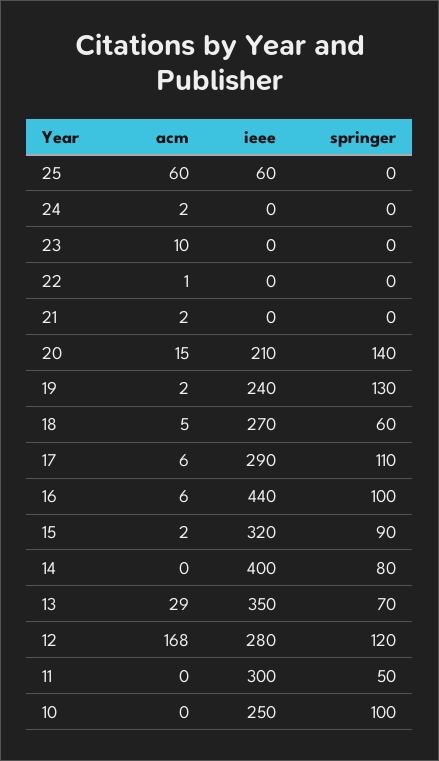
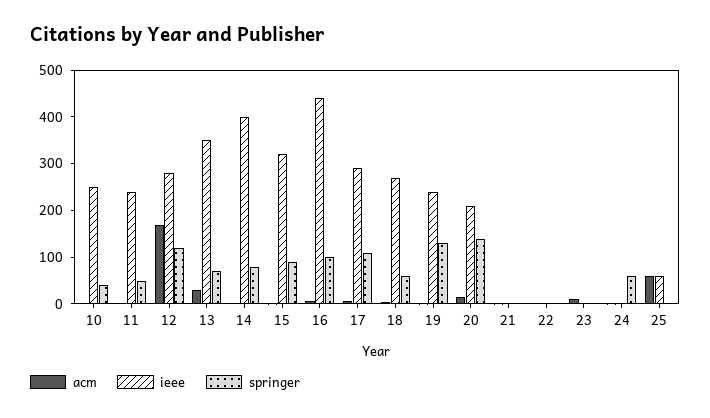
springer, 24: 0 -> 60
ieee, 11: 300 -> 240
springer, 10: 100 -> 40

